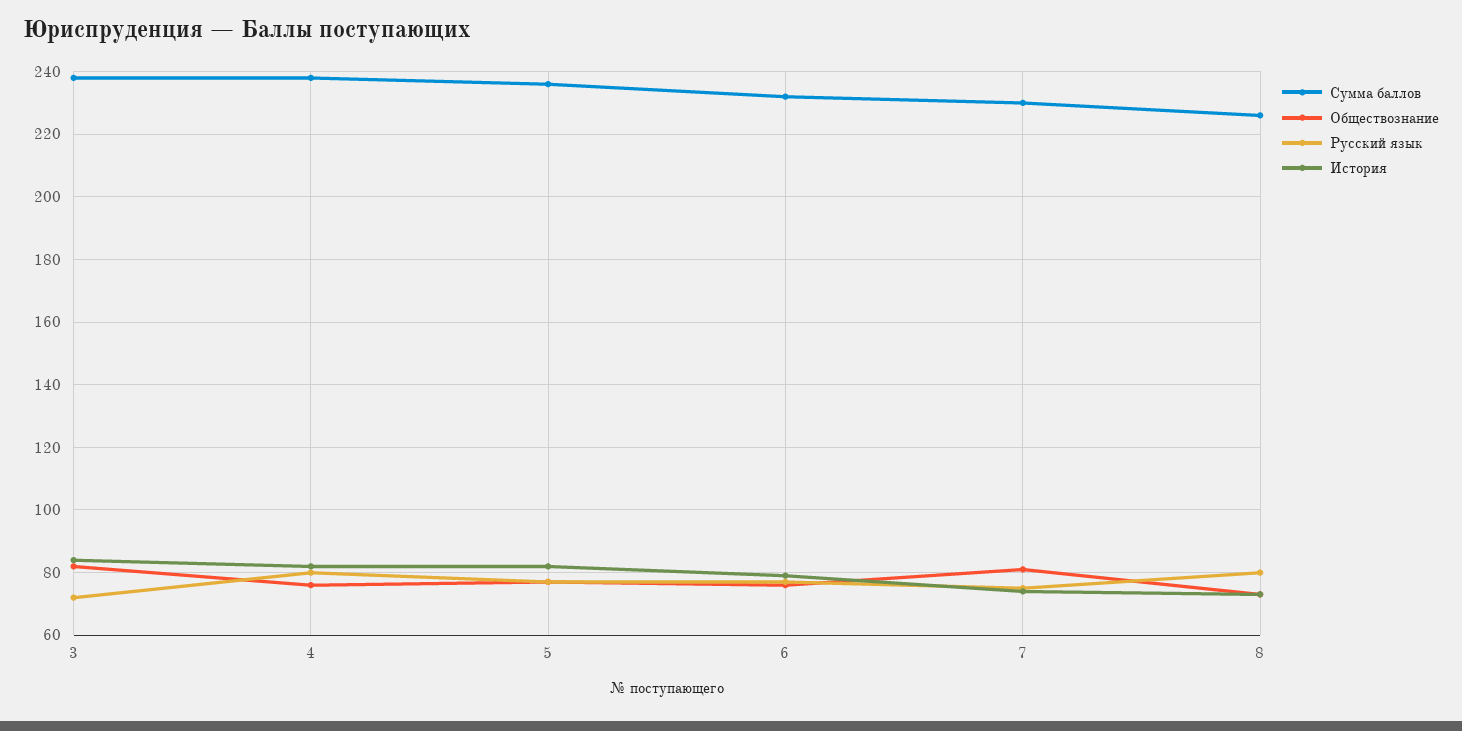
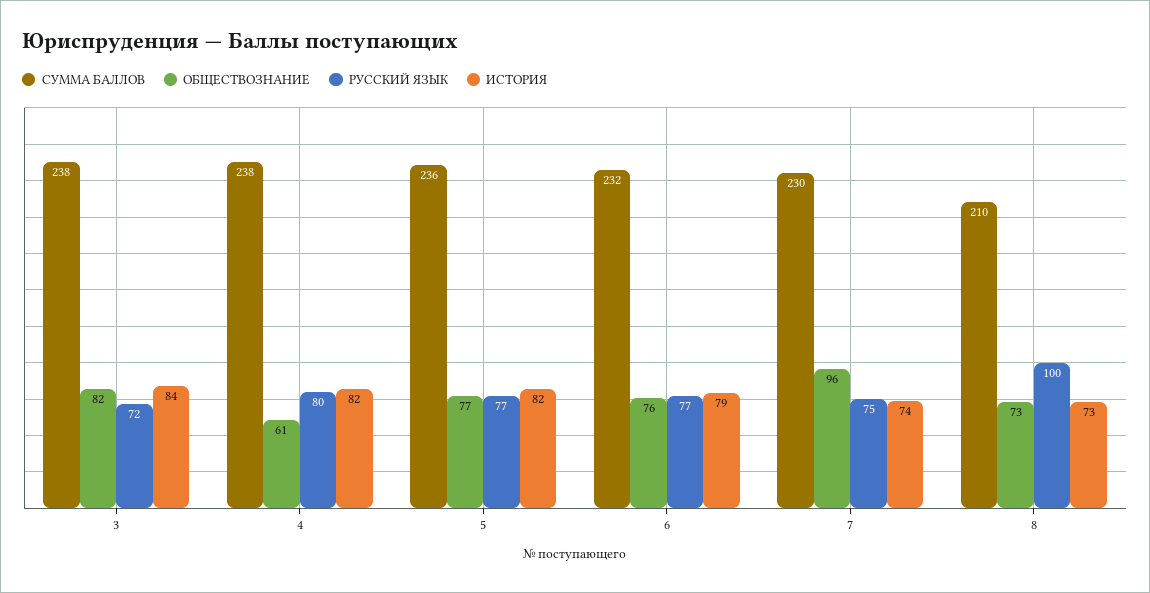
Обществознание, 4: 75 -> 61
Обществознание, 7: 80 -> 96
Сумма баллов, 8: 225 -> 210
Русский язык, 8: 80 -> 100

